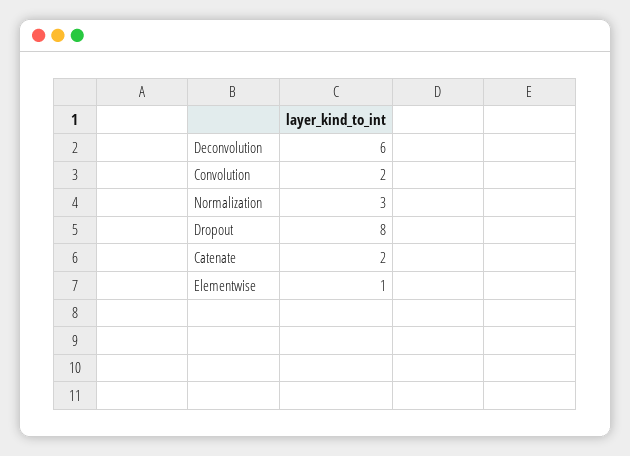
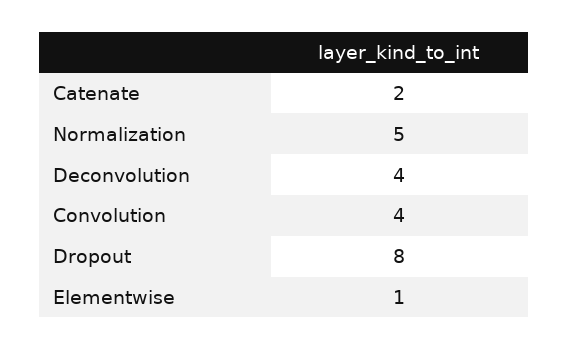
Deconvolution: 6 -> 4
Convolution: 2 -> 4
Normalization: 3 -> 5

